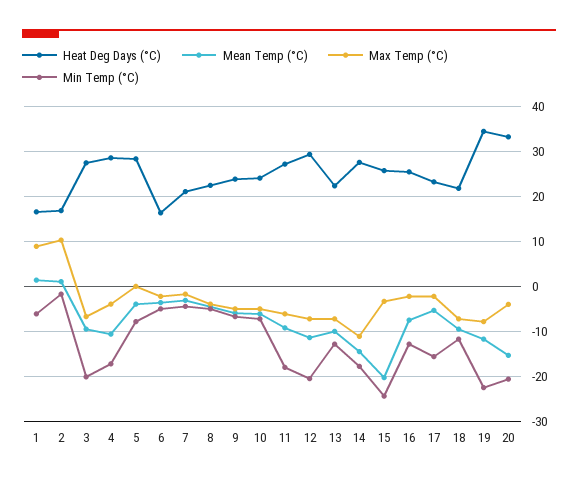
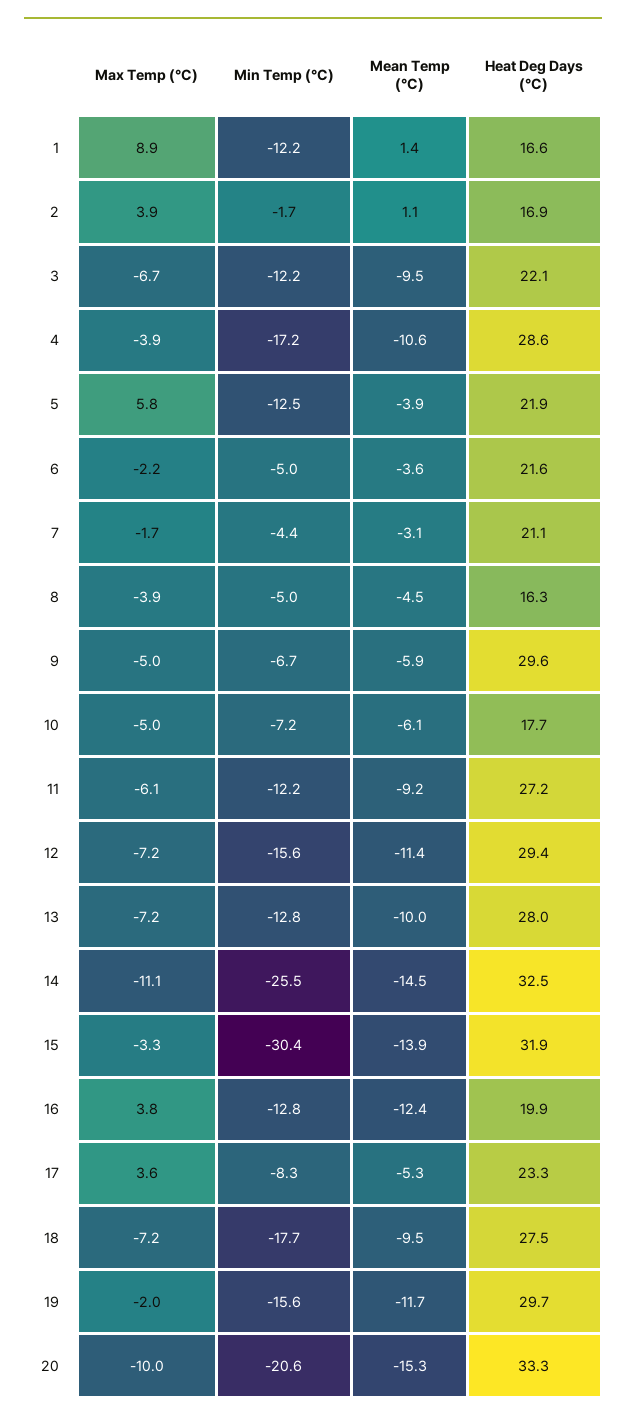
Min Temp (°C), 1: -6 -> -12.2
Max Temp (°C), 2: 10 -> 3.9
Heat Deg Days (°C), 3: 28 -> 22.1
Min Temp (°C), 3: -20 -> -12.2
Heat Deg Days (°C), 5: 28 -> 21.9
Max Temp (°C), 5: 0 -> 5.8
Min Temp (°C), 5: -8 -> -12.5
Heat Deg Days (°C), 6: 16 -> 21.6
Heat Deg Days (°C), 8: 22 -> 16.3
Heat Deg Days (°C), 9: 24 -> 29.6
Heat Deg Days (°C), 10: 24 -> 17.7
Min Temp (°C), 11: -18 -> -12.2
Min Temp (°C), 12: -20 -> -15.6
Heat Deg Days (°C), 13: 22 -> 28
Heat Deg Days (°C), 14: 28 -> 32.5
Min Temp (°C), 14: -18 -> -25.5
Heat Deg Days (°C), 15: 26 -> 31.9
Mean Temp (°C), 15: -20 -> -13.9
Min Temp (°C), 15: -24 -> -30.4
Heat Deg Days (°C), 16: 26 -> 19.9
Mean Temp (°C), 16: -8 -> -12.4
Max Temp (°C), 16: -2 -> 3.8
Max Temp (°C), 17: -2 -> 3.6
Min Temp (°C), 17: -16 -> -8.3
Heat Deg Days (°C), 18: 22 -> 27.5
Min Temp (°C), 18: -12 -> -17.7
Heat Deg Days (°C), 19: 34 -> 29.7
Max Temp (°C), 19: -8 -> -2
Min Temp (°C), 19: -22 -> -15.6
Max Temp (°C), 20: -4 -> -10

